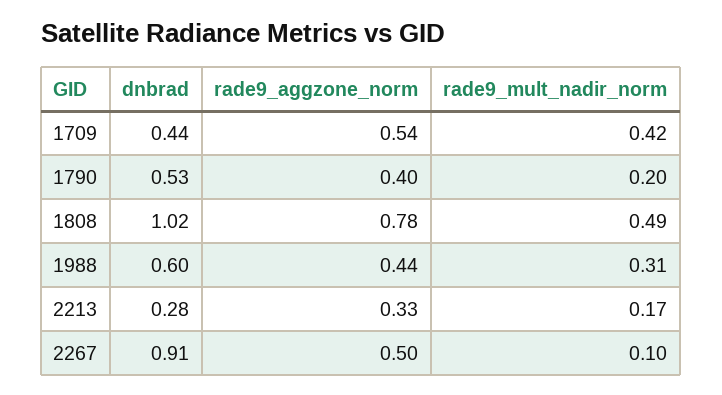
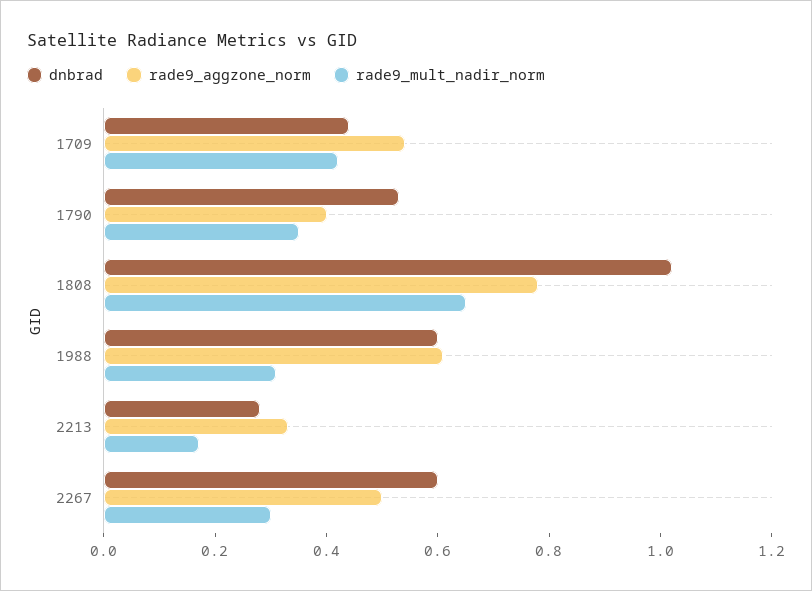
rade9_mult_nadir_norm, 1790: 0.2 -> 0.35
rade9_mult_nadir_norm, 1808: 0.49 -> 0.65
rade9_aggzone_norm, 1988: 0.44 -> 0.6
dnbrad, 2267: 0.91 -> 0.6
rade9_mult_nadir_norm, 2267: 0.1 -> 0.3

